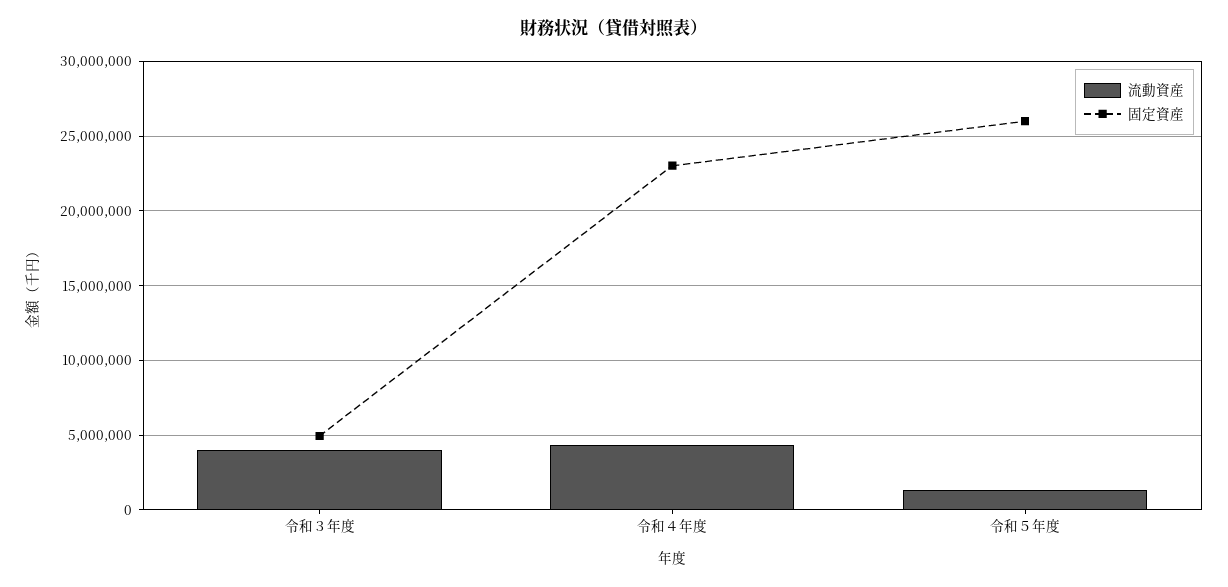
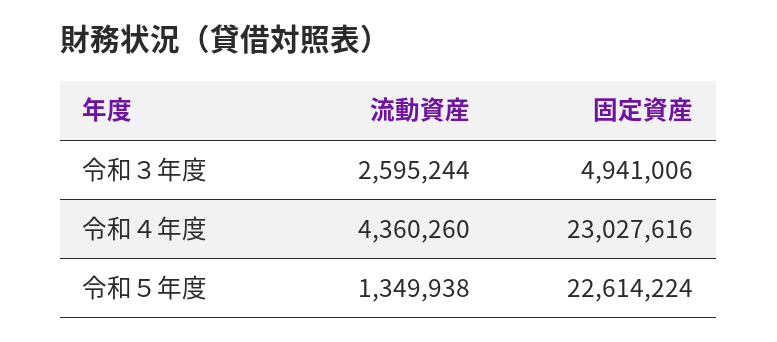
流動資産, 令和３年度: 4000000 -> 2595244
固定資産, 令和５年度: 26000000 -> 22614224

